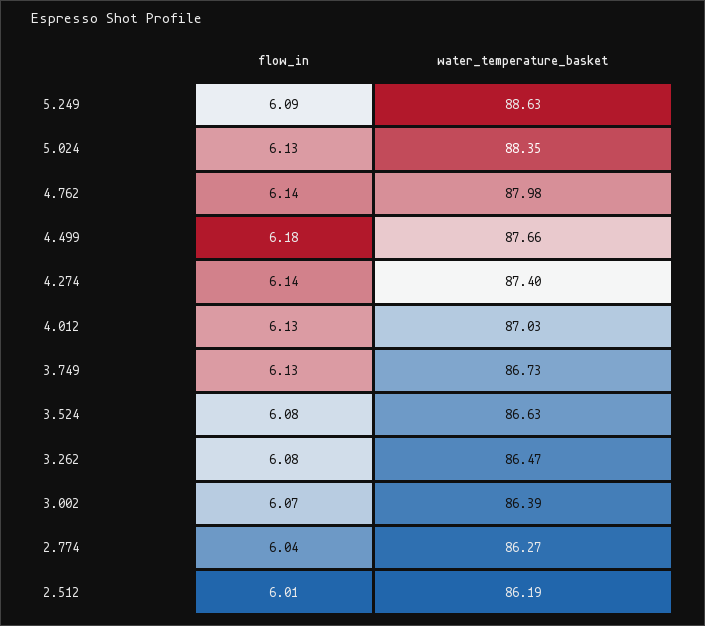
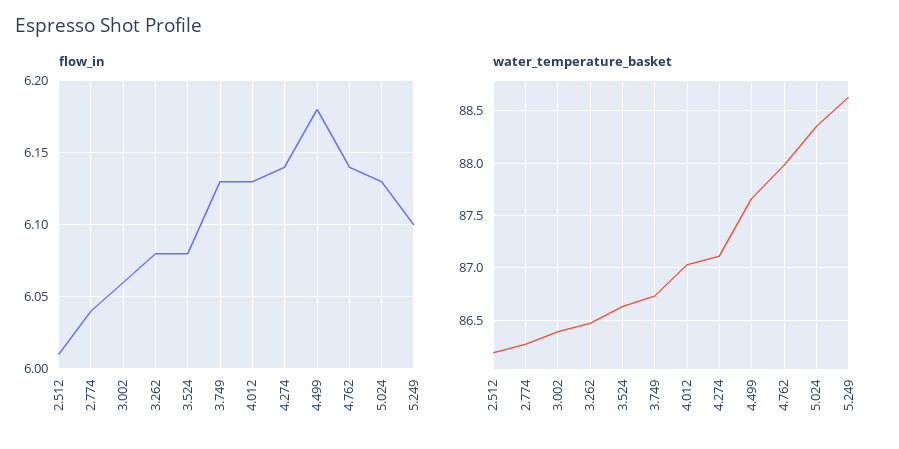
flow_in, 5.249: 6.09 -> 6.1
water_temperature_basket, 4.274: 87.4 -> 87.1
flow_in, 3.002: 6.07 -> 6.06

